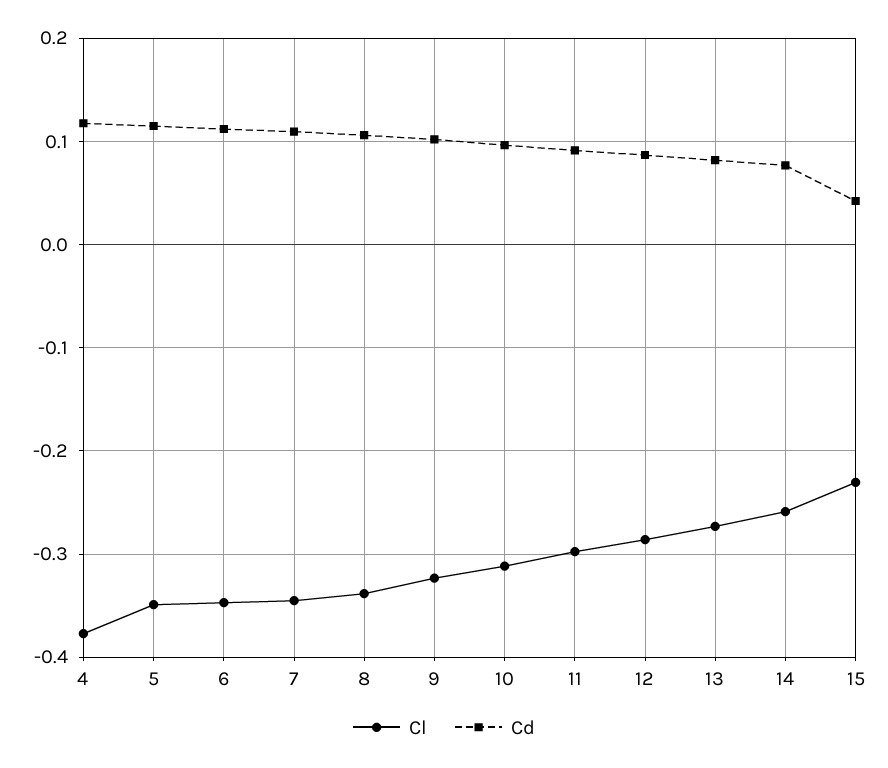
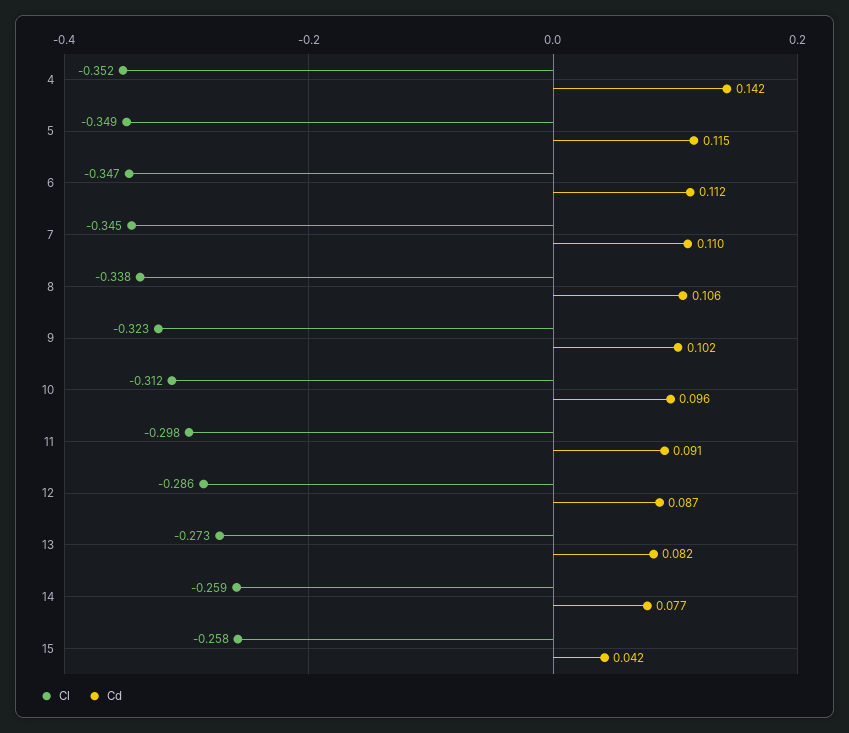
Cl, 4: -0.38 -> -0.352
Cd, 4: 0.12 -> 0.142
Cl, 15: -0.23 -> -0.258

